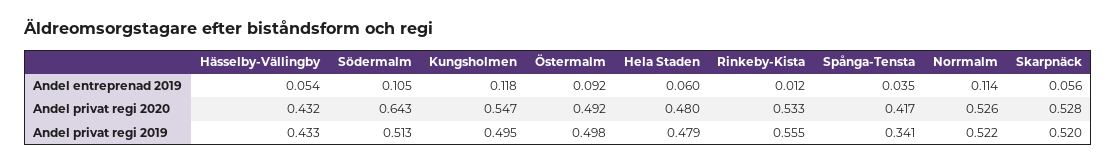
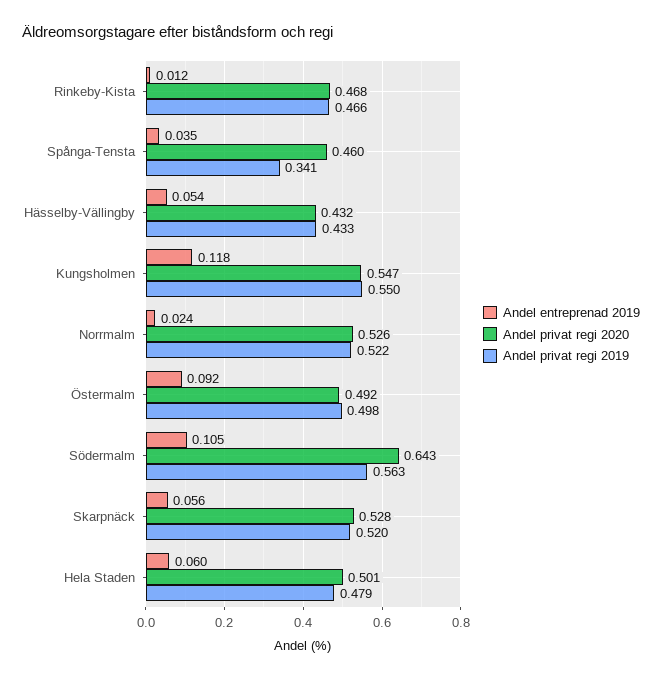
Andel entreprenad 2019, Norrmalm: 0.114 -> 0.024
Andel privat regi 2020, Hela Staden: 0.48 -> 0.501
Andel privat regi 2020, Rinkeby-Kista: 0.533 -> 0.468
Andel privat regi 2020, Spånga-Tensta: 0.417 -> 0.46
Andel privat regi 2019, Södermalm: 0.513 -> 0.563
Andel privat regi 2019, Kungsholmen: 0.495 -> 0.55
Andel privat regi 2019, Rinkeby-Kista: 0.555 -> 0.466

